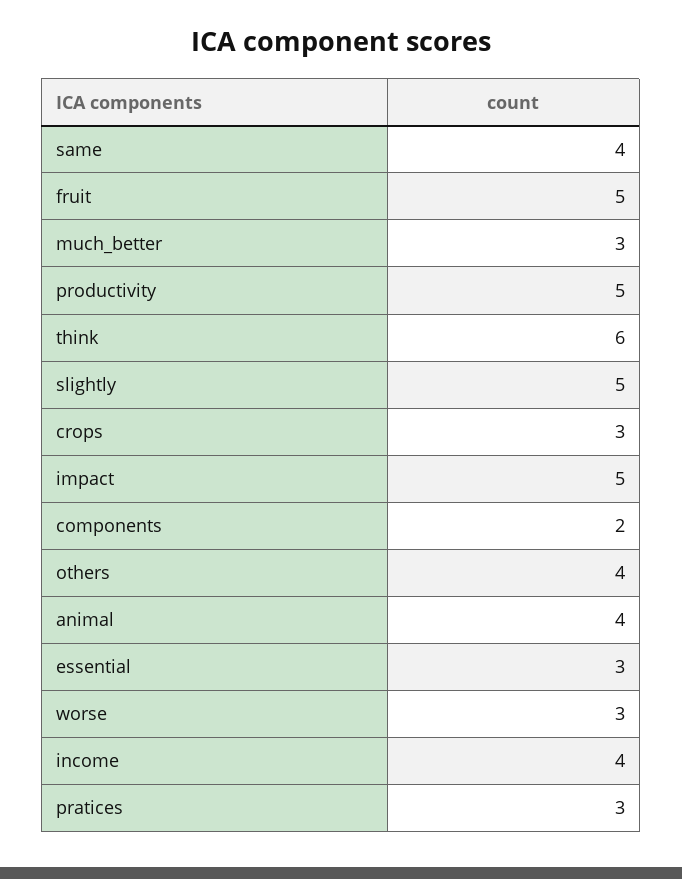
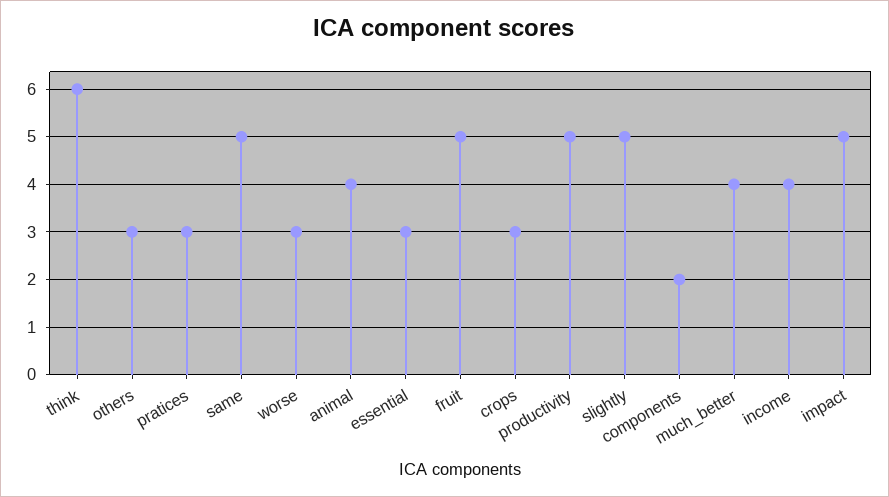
same: 4 -> 5
much_better: 3 -> 4
others: 4 -> 3

